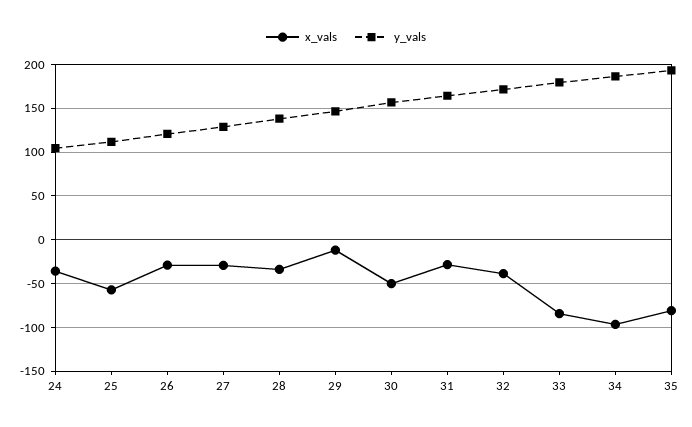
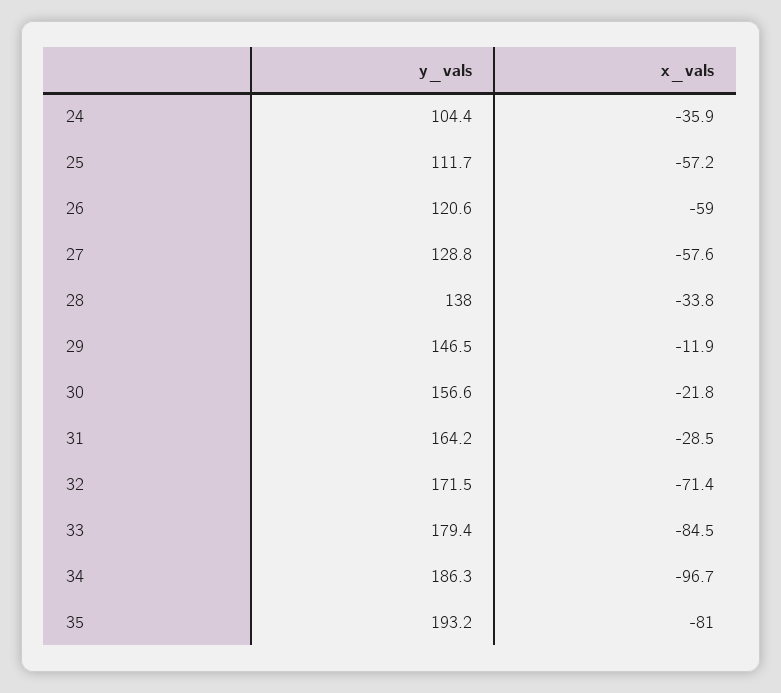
x_vals, 26: -30 -> -59
x_vals, 27: -30 -> -57.6
x_vals, 30: -50 -> -21.8
x_vals, 32: -40 -> -71.4

